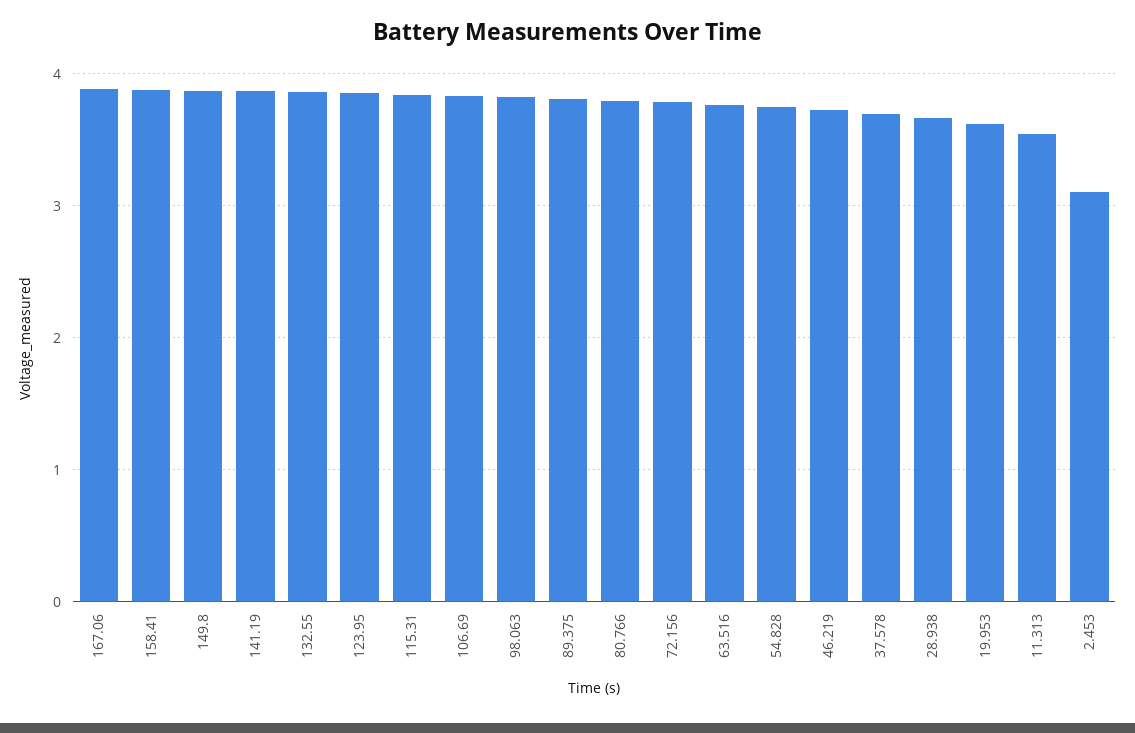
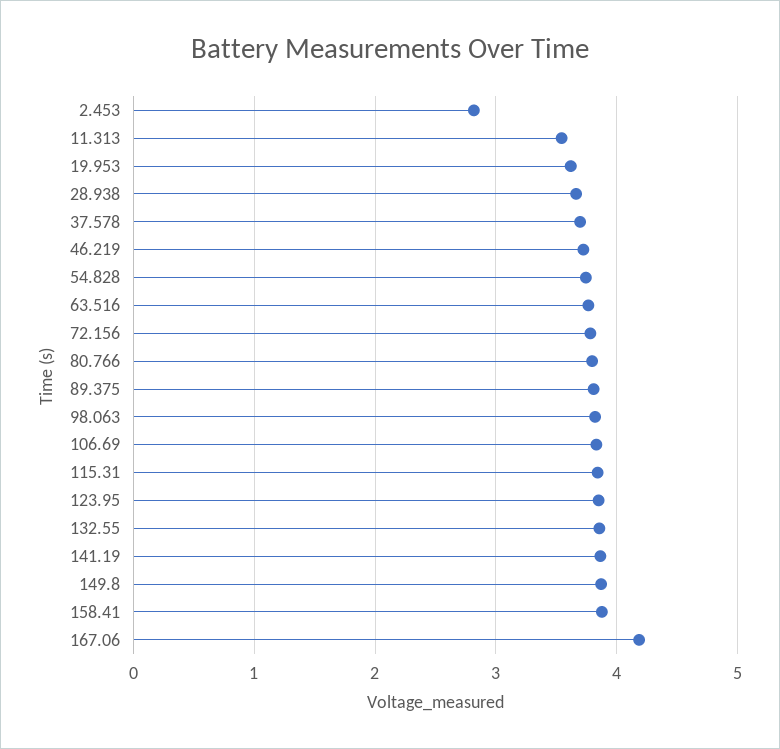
167.06: 3.9 -> 4.2
2.453: 3.1 -> 2.8

